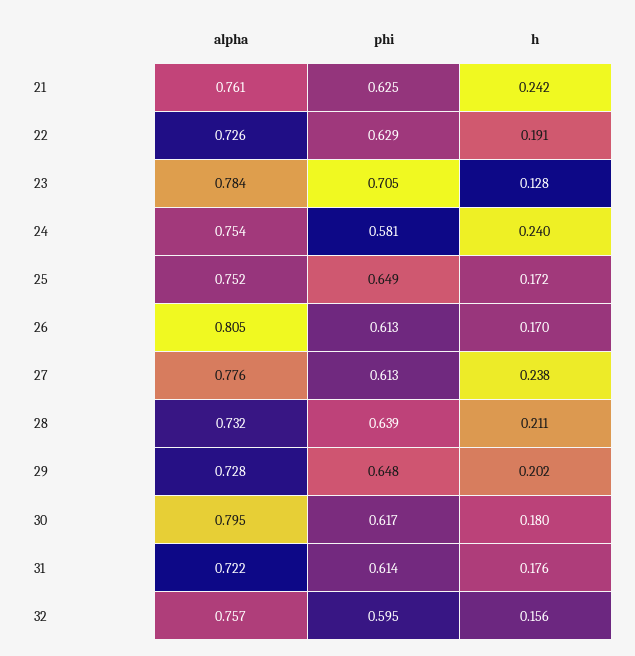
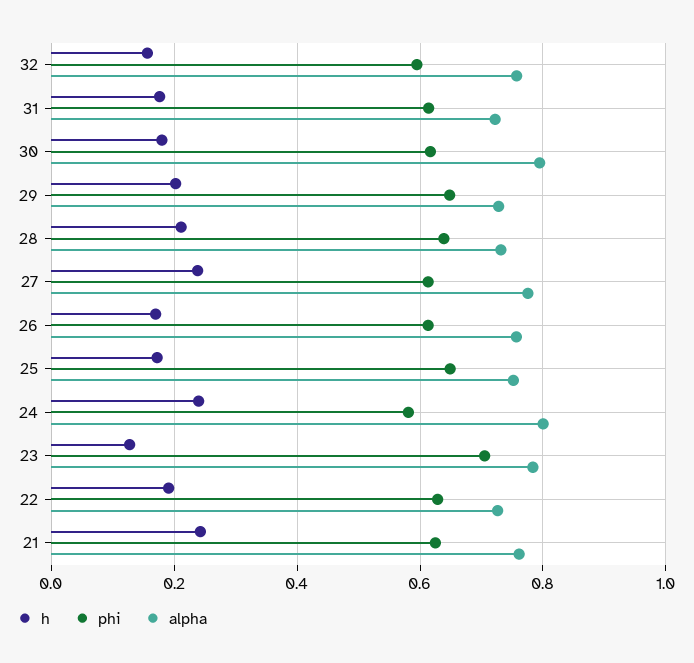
alpha, 24: 0.754 -> 0.8
alpha, 26: 0.805 -> 0.76

